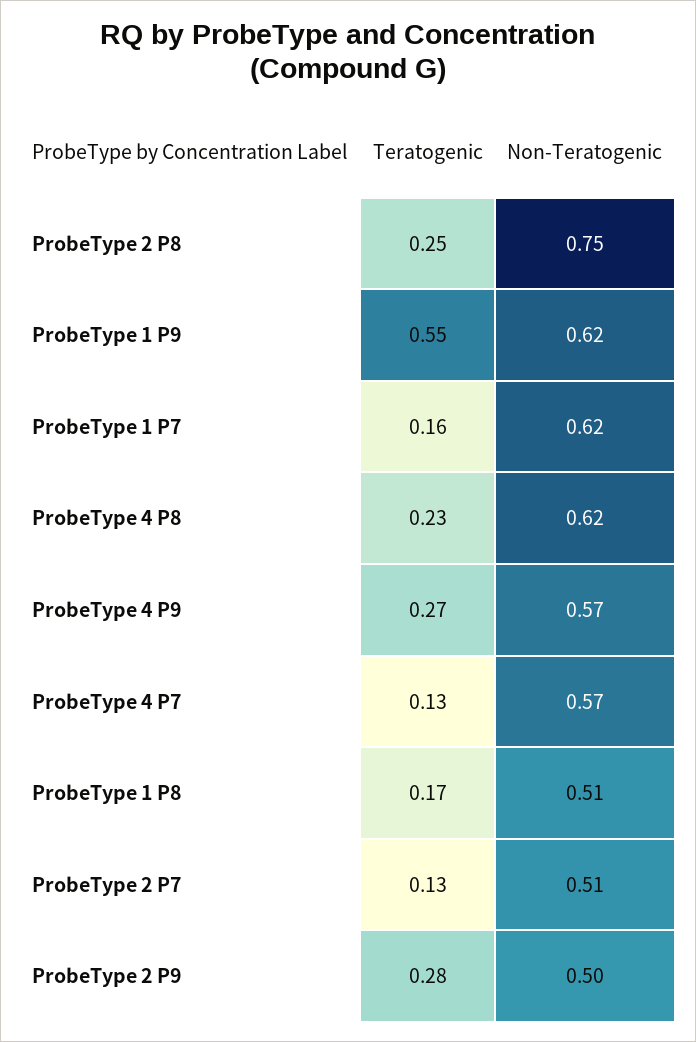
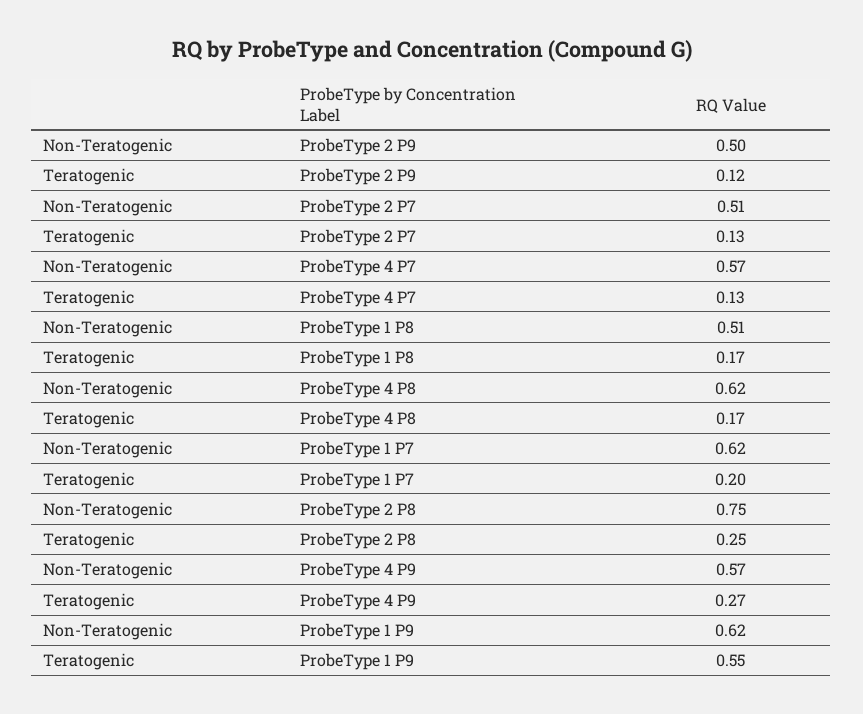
Teratogenic, ProbeType 1 P7: 0.16 -> 0.2
Teratogenic, ProbeType 4 P8: 0.23 -> 0.17
Teratogenic, ProbeType 2 P9: 0.28 -> 0.12

